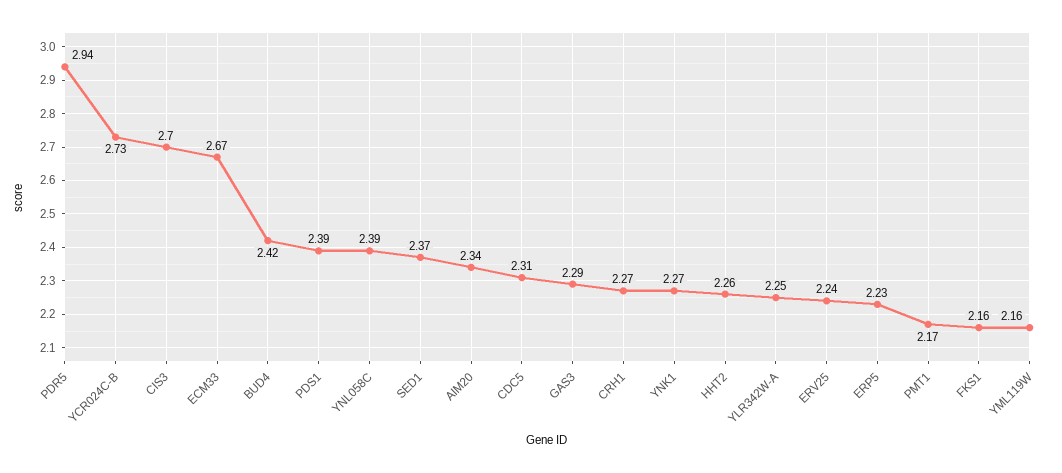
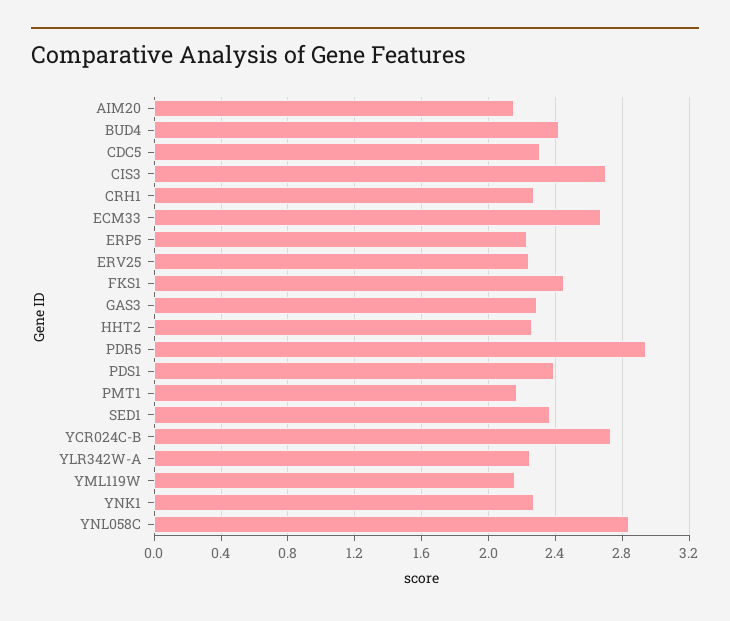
YNL058C: 2.39 -> 2.85
AIM20: 2.34 -> 2.15
FKS1: 2.16 -> 2.45

